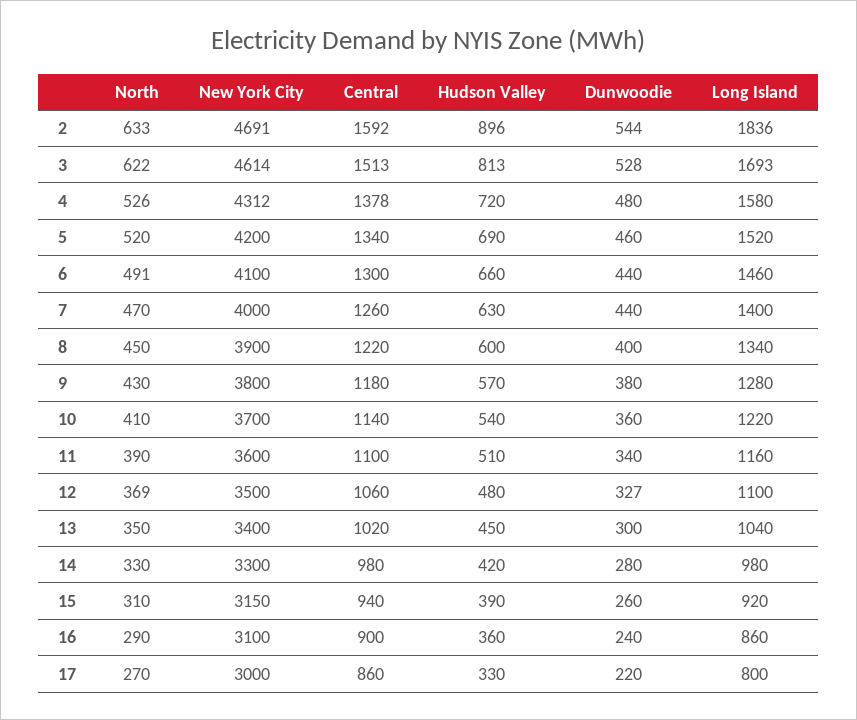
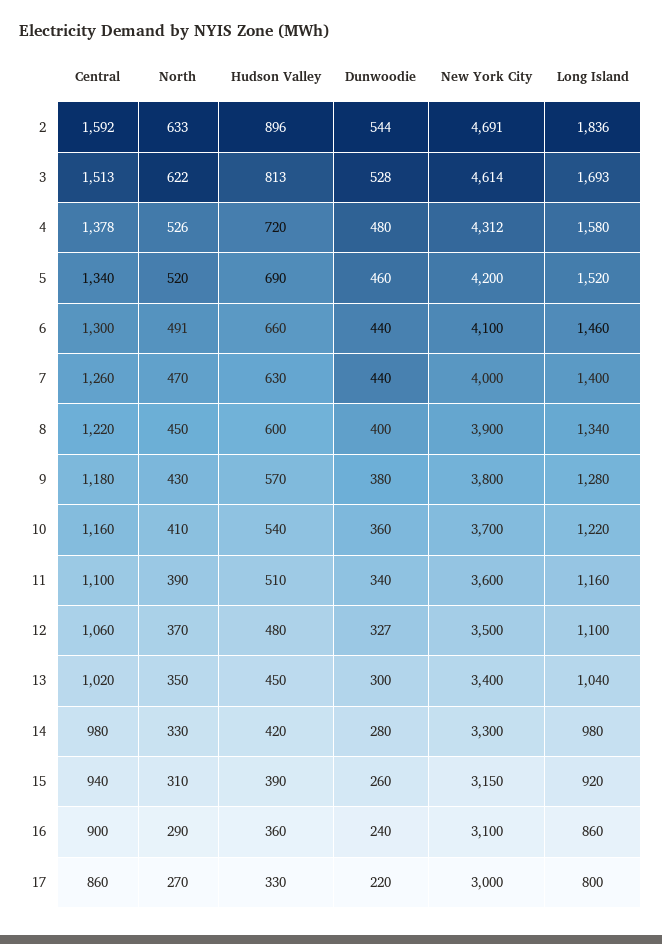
Central, 10: 1140 -> 1160
North, 12: 369 -> 370

